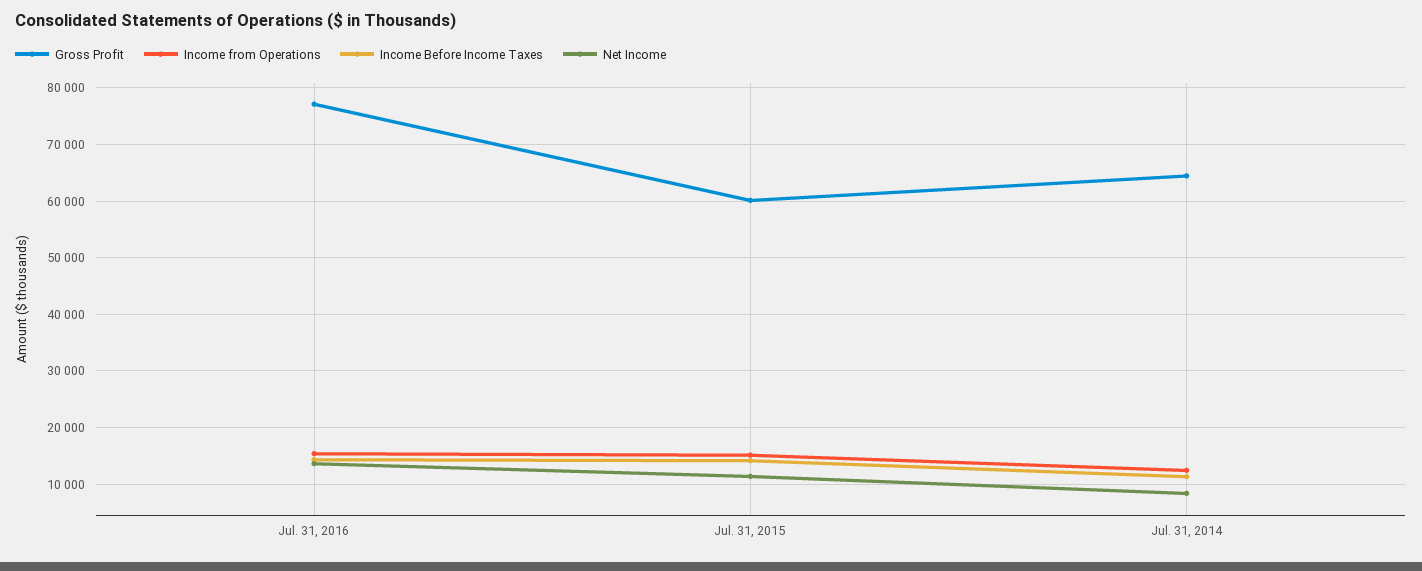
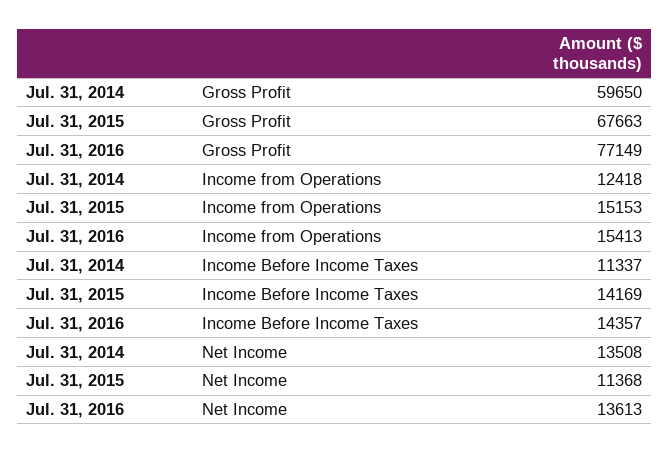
Gross Profit, Jul. 31, 2015: 60000 -> 67663
Gross Profit, Jul. 31, 2014: 64000 -> 59650
Net Income, Jul. 31, 2014: 8000 -> 13508

